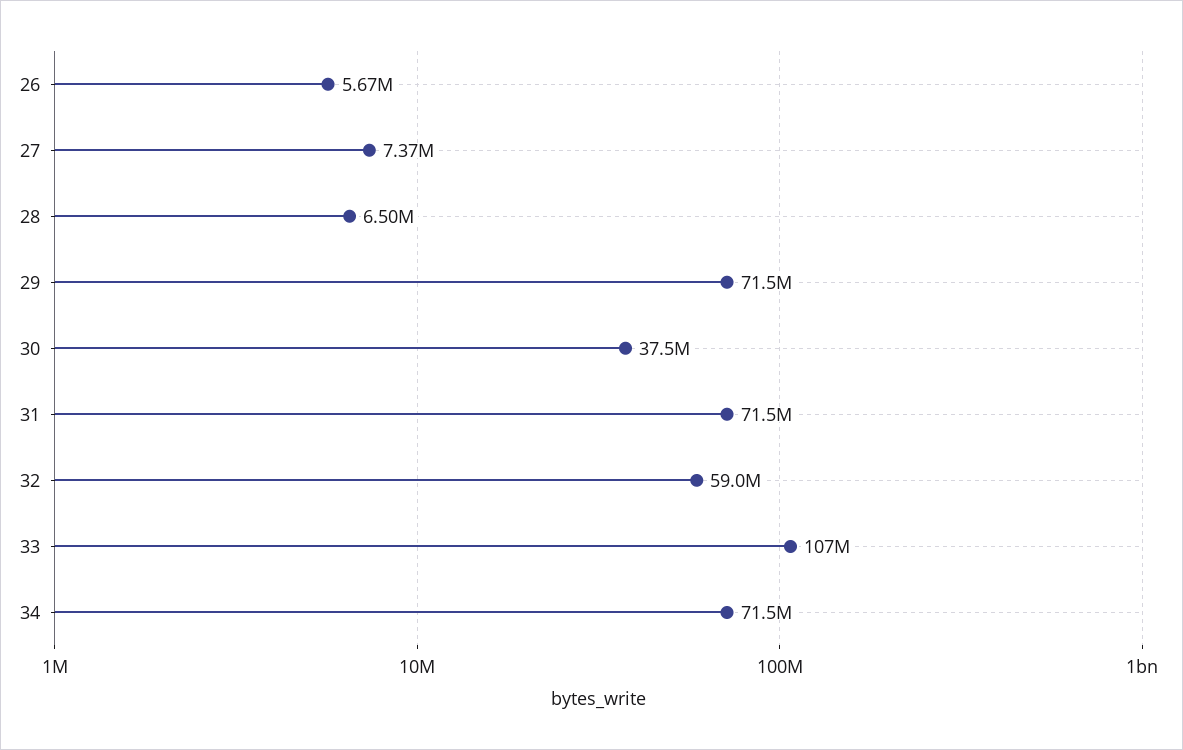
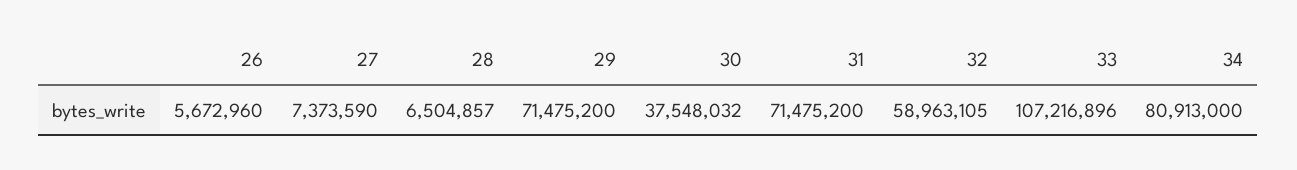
34: 71500000 -> 80913000

